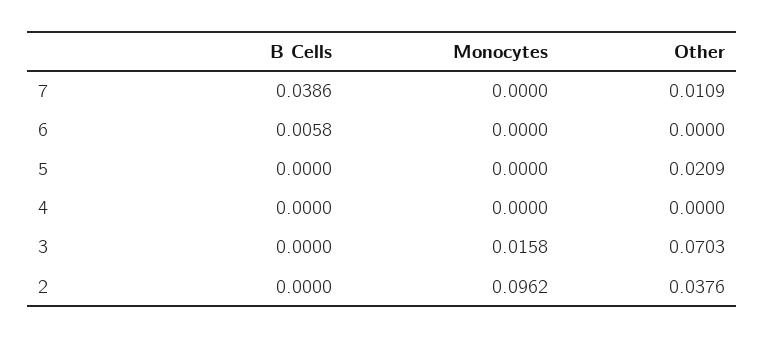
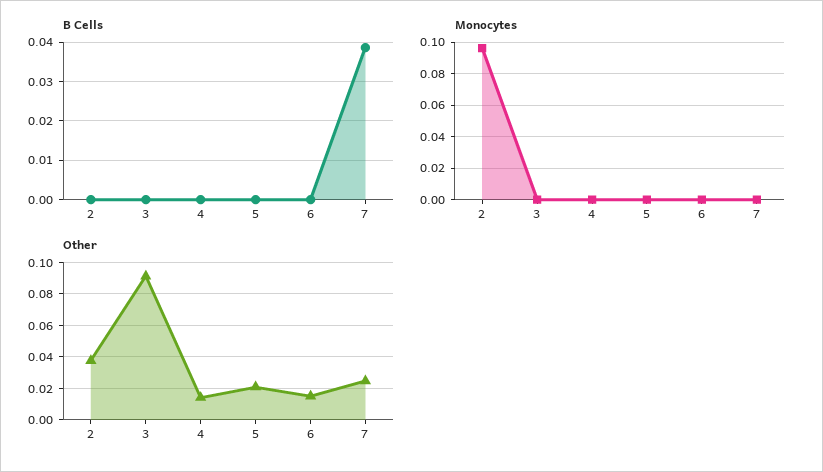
Other, 7: 0.0109 -> 0.025
B Cells, 6: 0.0058 -> 0
Other, 6: 0 -> 0.015
Other, 4: 0 -> 0.015
Monocytes, 3: 0.0158 -> 0
Other, 3: 0.0703 -> 0.09

